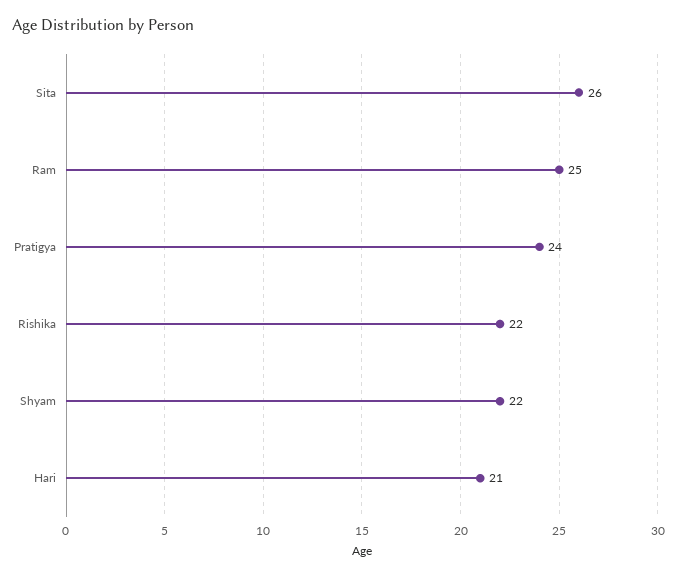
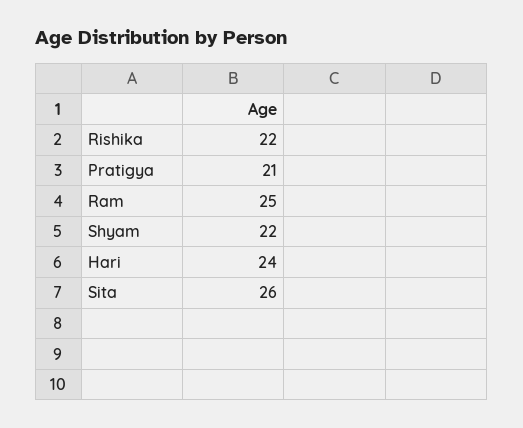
Pratigya: 24 -> 21
Hari: 21 -> 24

